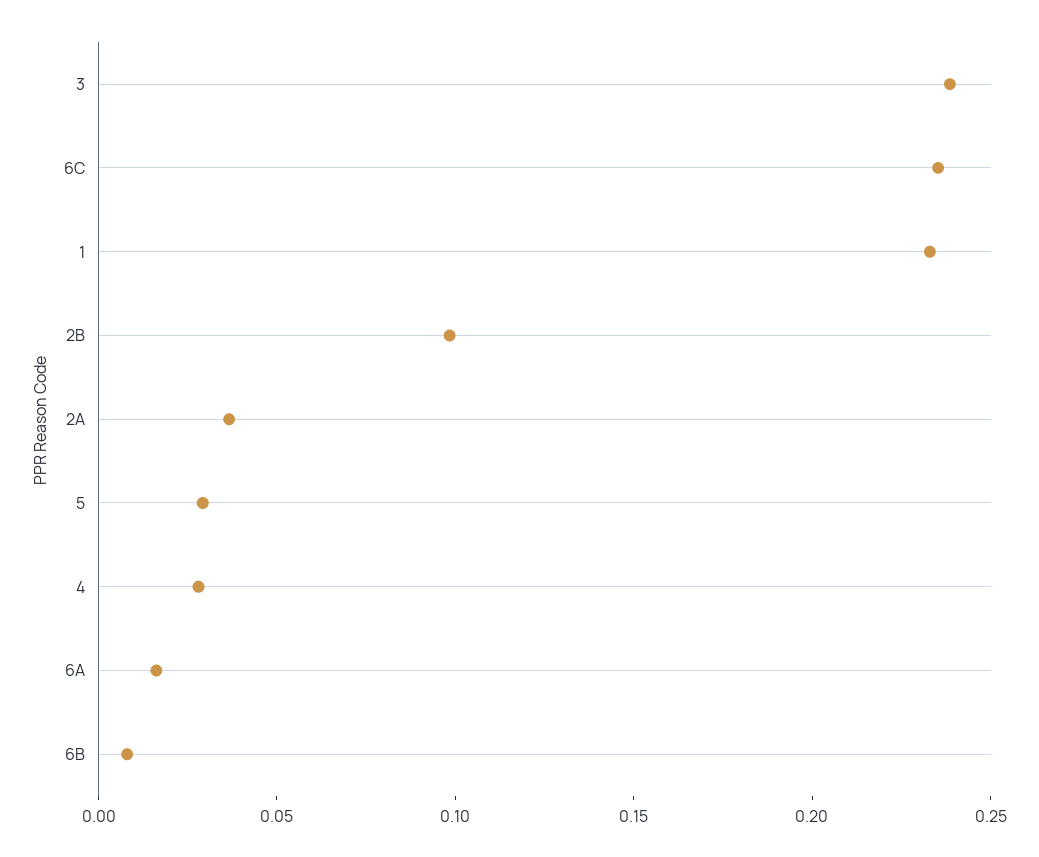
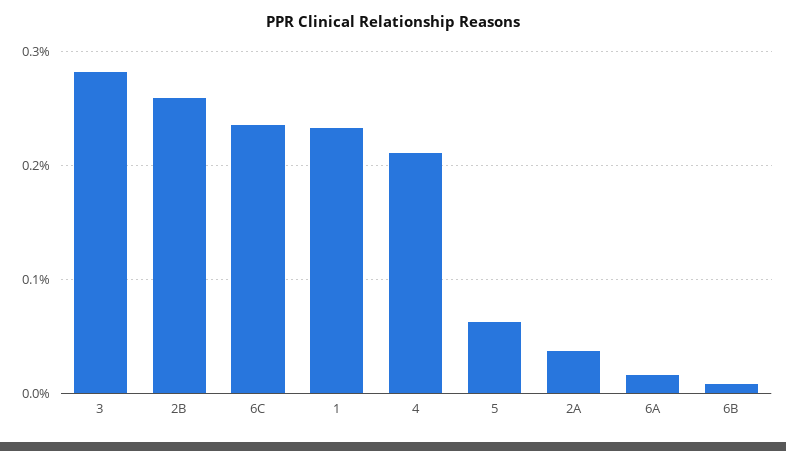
3: 0.24 -> 0.28
2B: 0.1 -> 0.26
5: 0.03 -> 0.06
4: 0.03 -> 0.21

